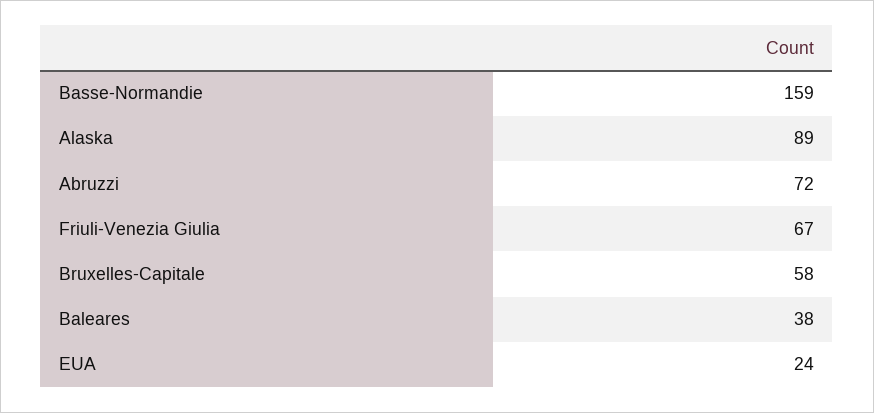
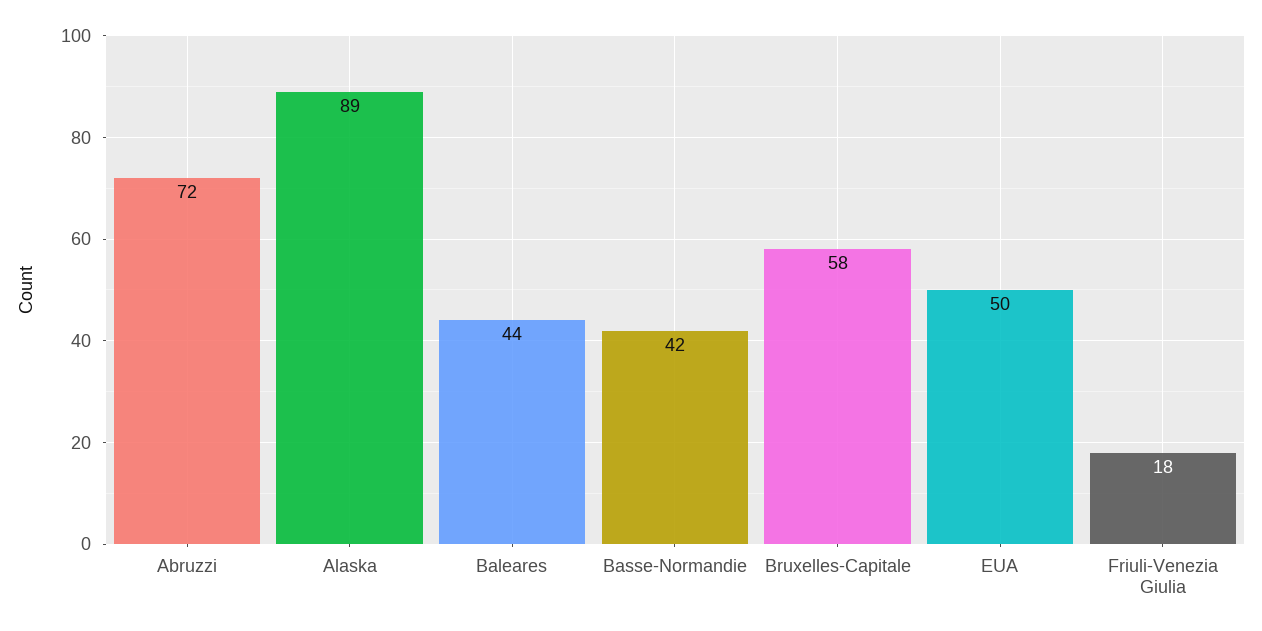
Basse-Normandie: 159 -> 42
Friuli-Venezia Giulia: 67 -> 18
Baleares: 38 -> 44
EUA: 24 -> 50

